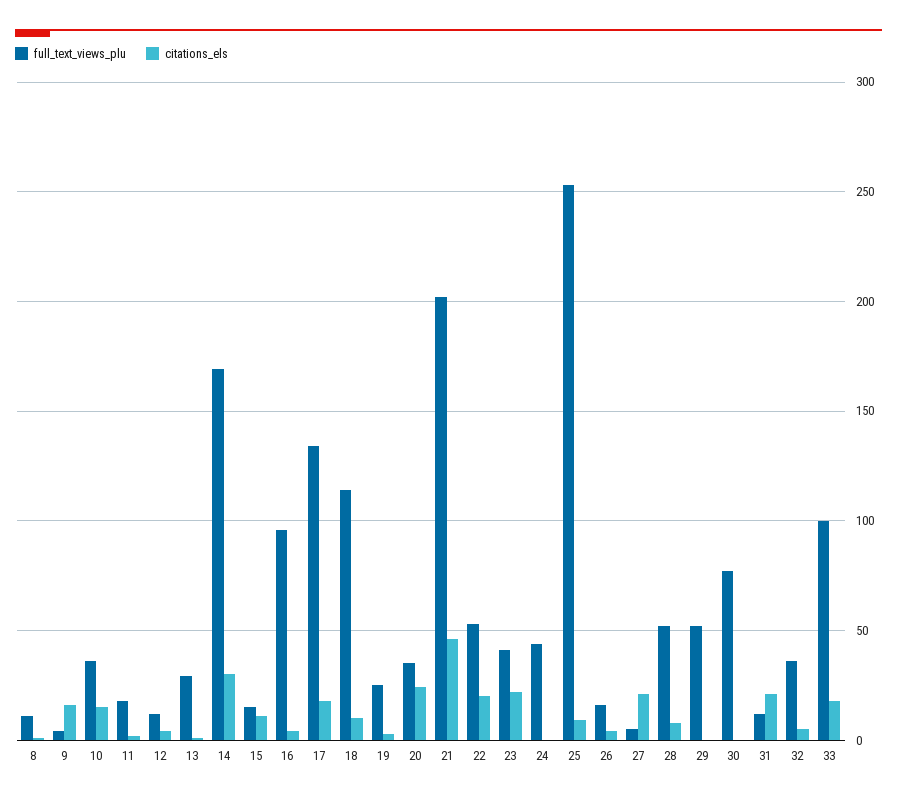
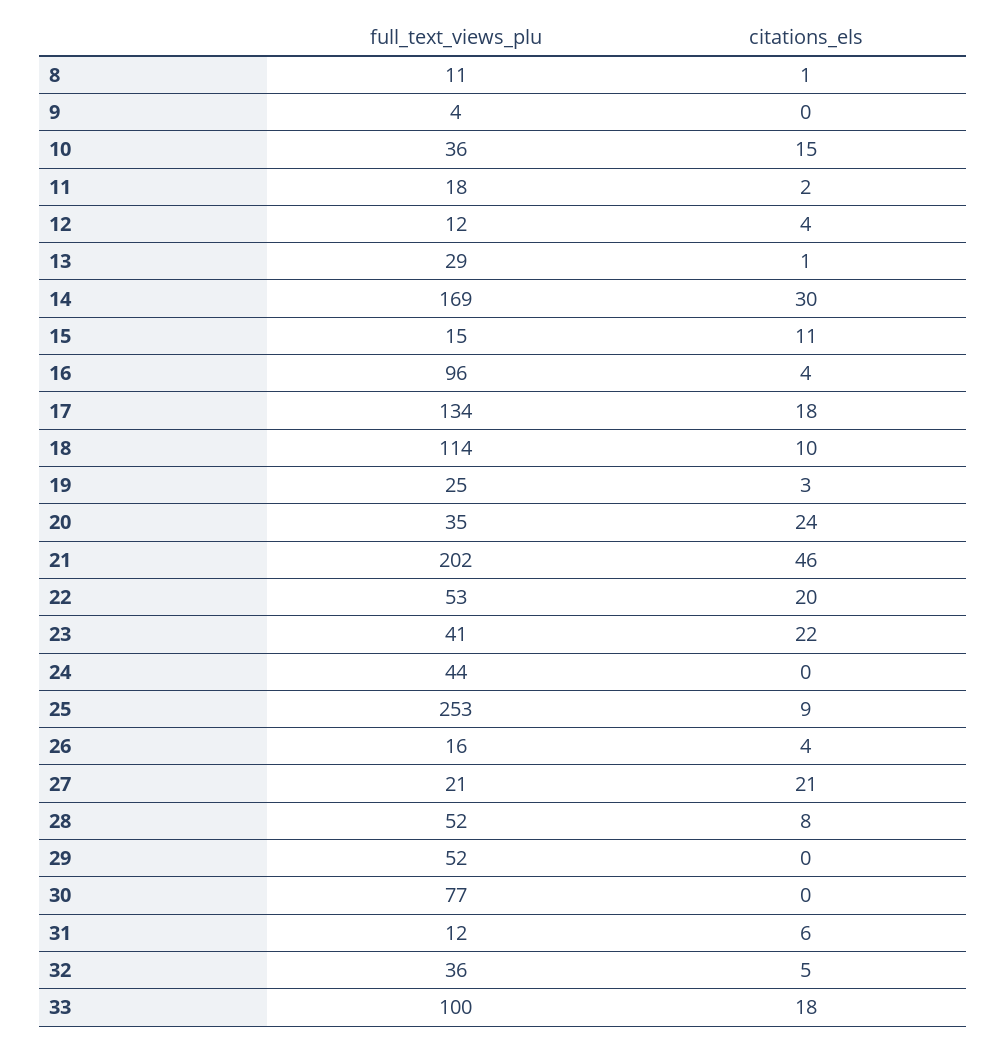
citations_els, 9: 15 -> 0
full_text_views_plu, 27: 5 -> 21
citations_els, 31: 20 -> 6

